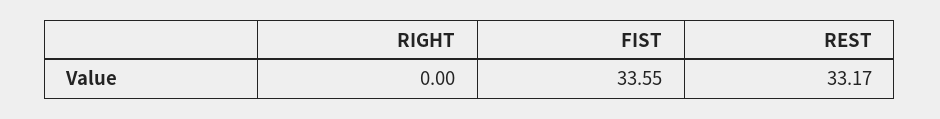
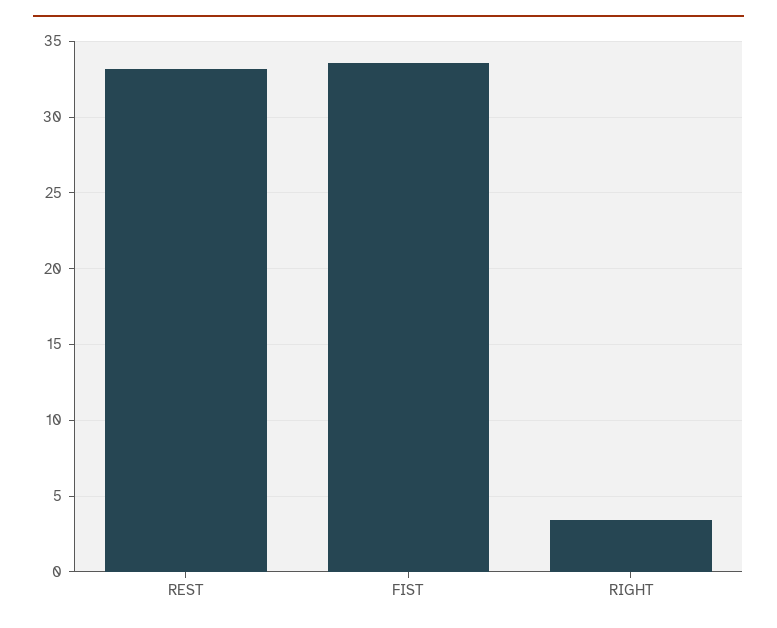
RIGHT: 0 -> 3.5

